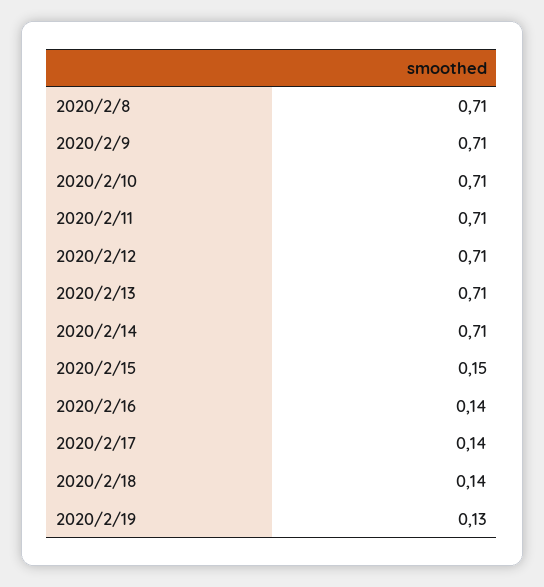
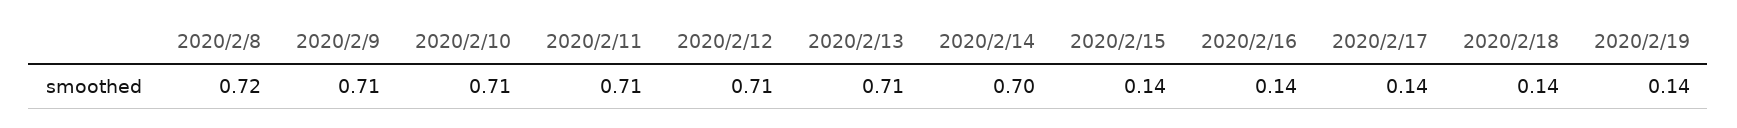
2020/2/8: 0.71 -> 0.72
2020/2/14: 0.71 -> 0.7
2020/2/15: 0.15 -> 0.14
2020/2/19: 0.13 -> 0.14

